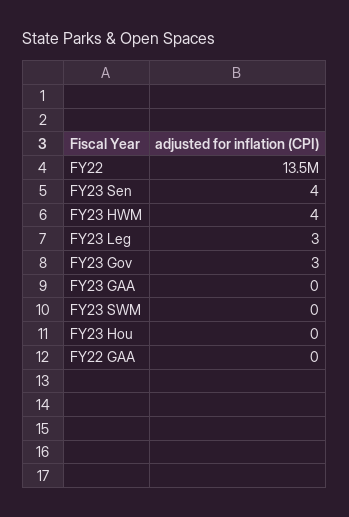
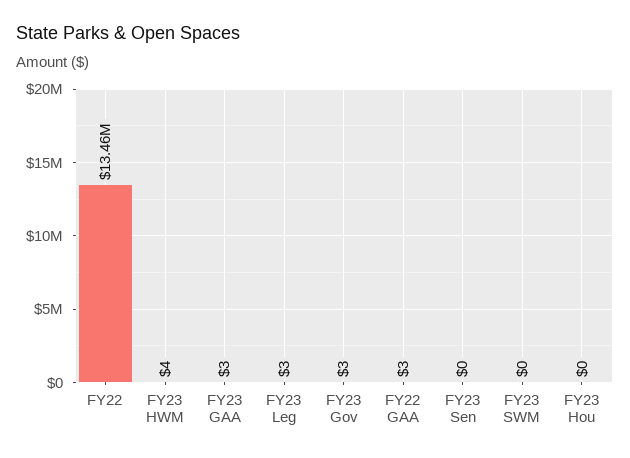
FY23 Sen: 4 -> 0
FY23 GAA: 0 -> 3
FY22 GAA: 0 -> 3

